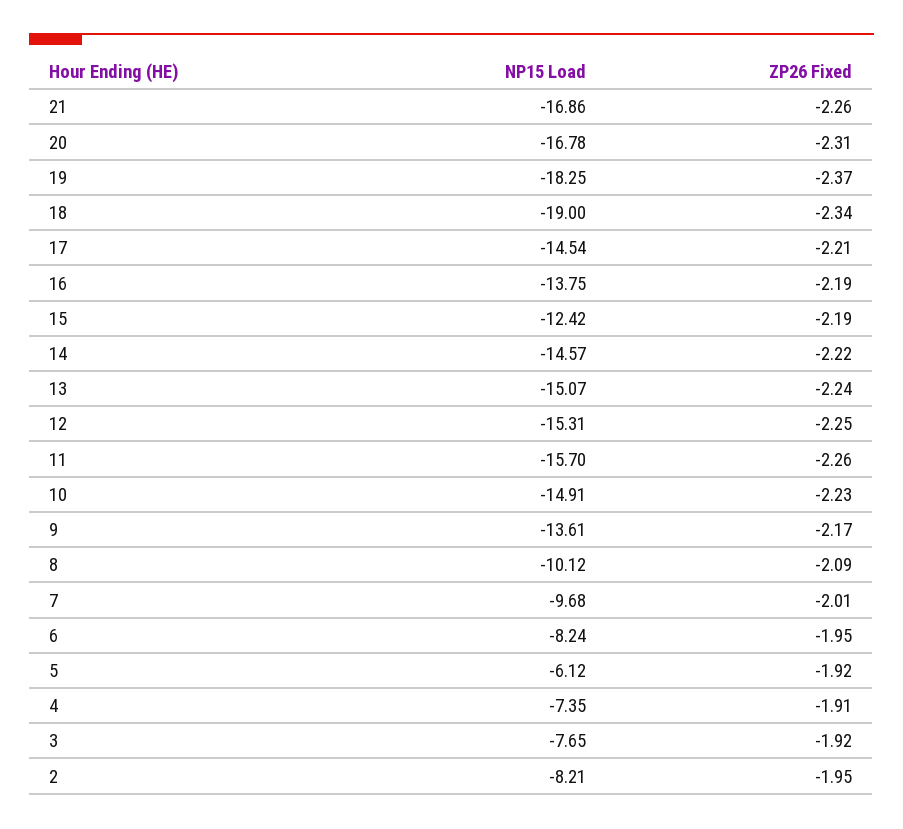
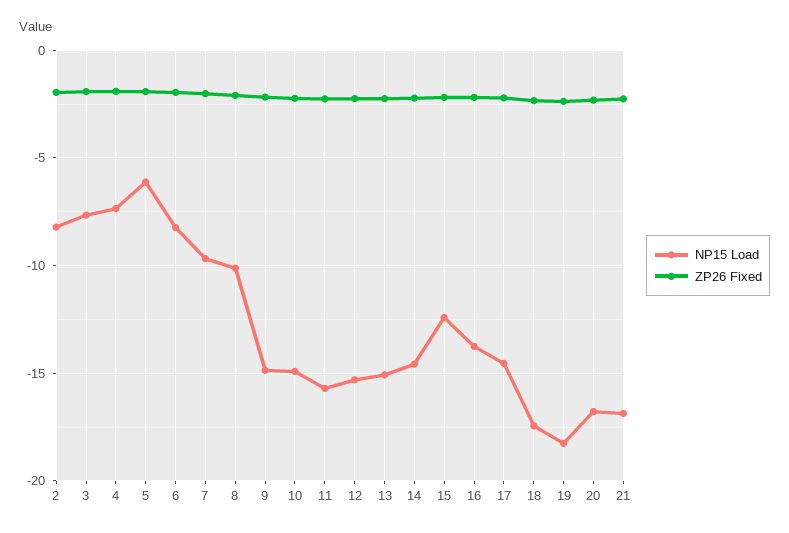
NP15 Load, 18: -19 -> -17.5
NP15 Load, 9: -13.61 -> -15

